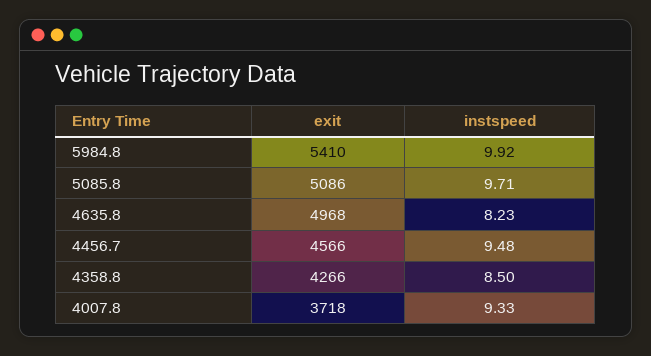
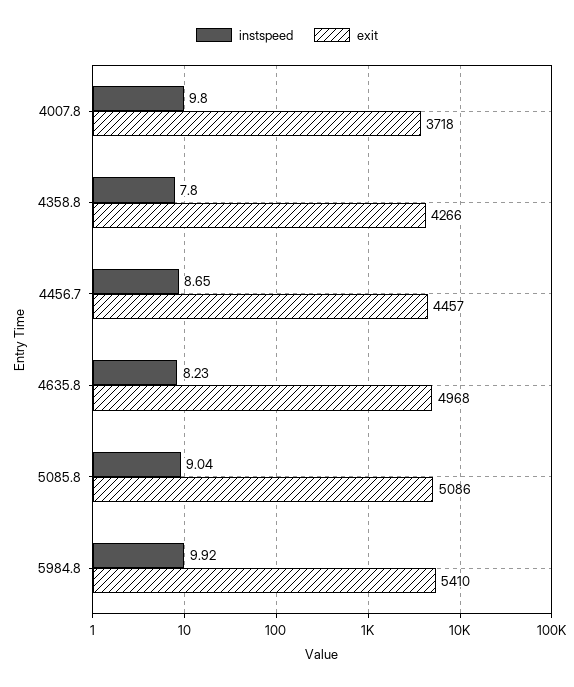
instspeed, 5085.8: 9.71 -> 9.04
exit, 4456.7: 4566 -> 4457
instspeed, 4456.7: 9.48 -> 8.65
instspeed, 4358.8: 8.5 -> 7.8
instspeed, 4007.8: 9.33 -> 9.8

